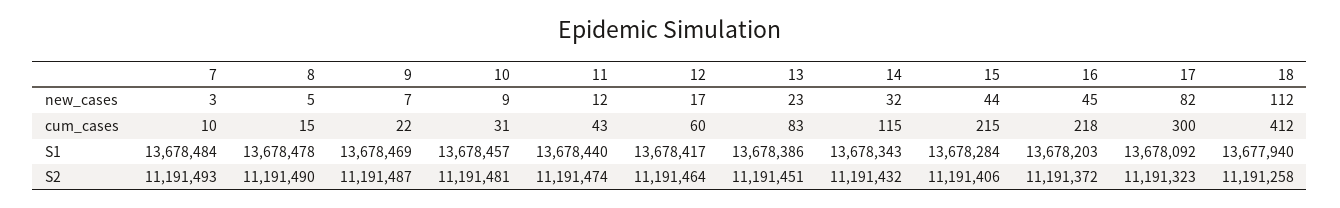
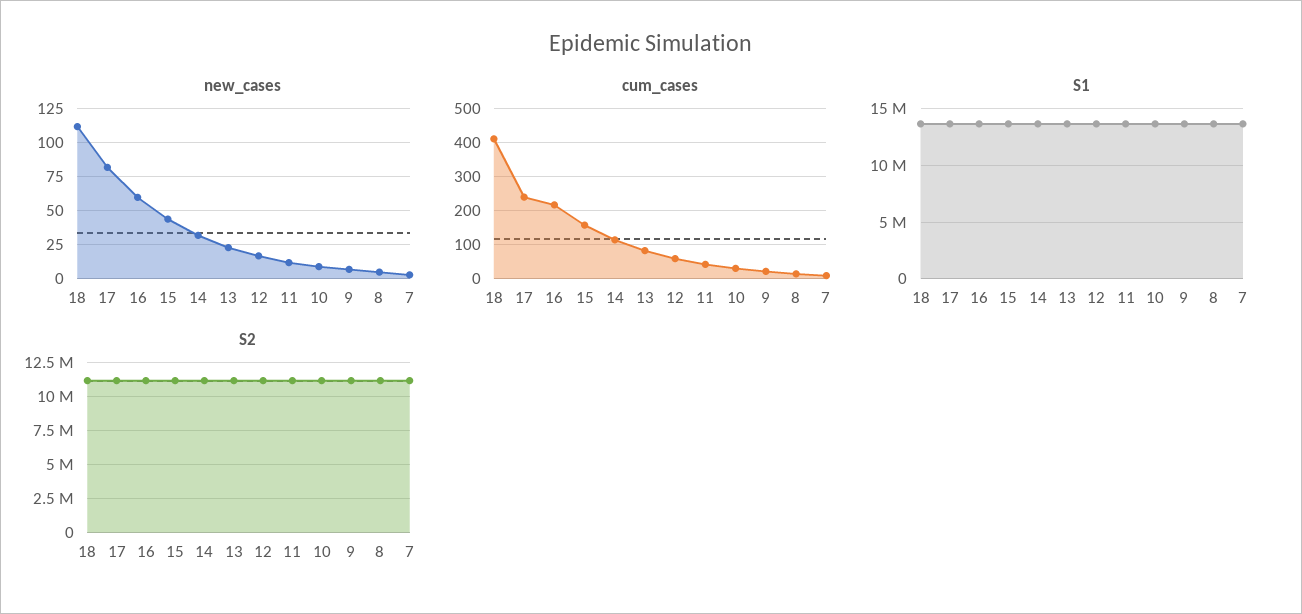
new_cases, 16: 45 -> 60
cum_cases, 15: 215 -> 160
cum_cases, 17: 300 -> 240

